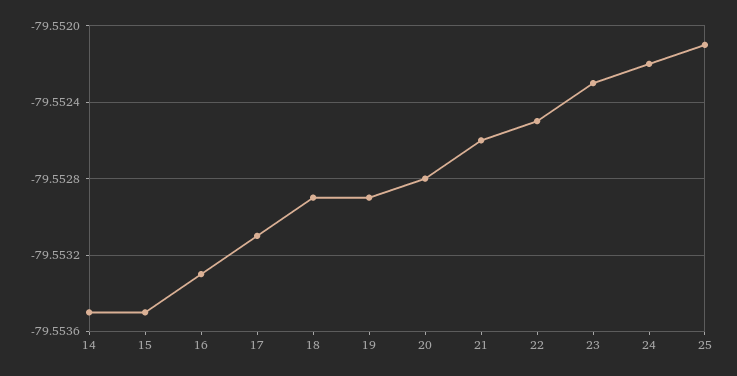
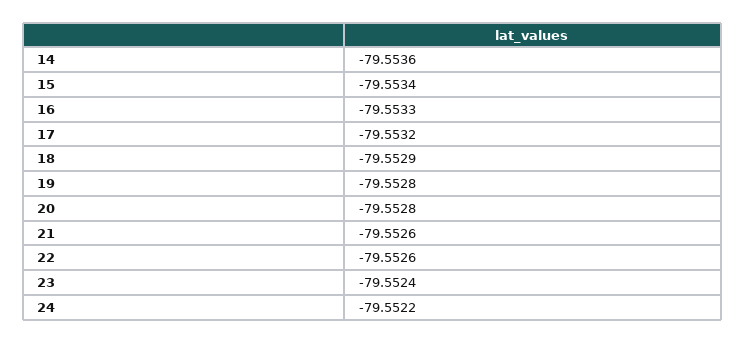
14: -79.5535 -> -79.5536
15: -79.5535 -> -79.5534
17: -79.5531 -> -79.5532
19: -79.5529 -> -79.5528
22: -79.5525 -> -79.5526
23: -79.5523 -> -79.5524
25: -79.5521 -> none

